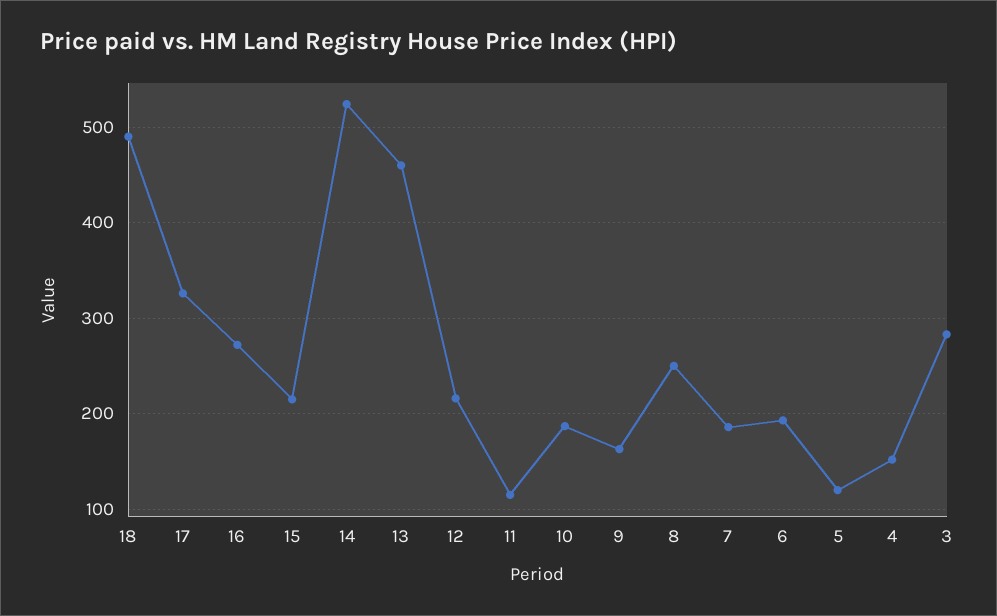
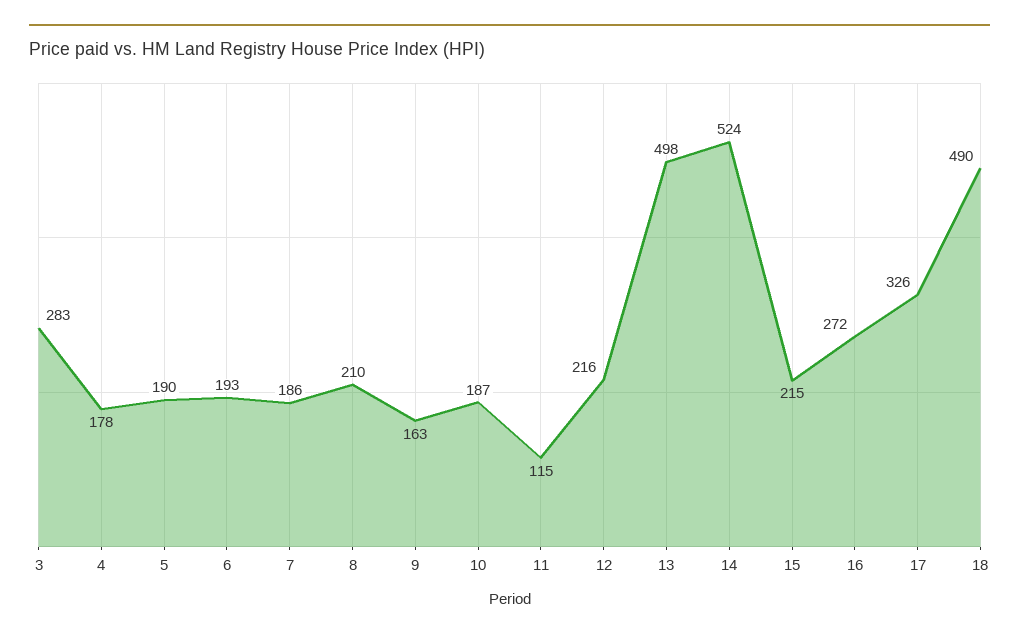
13: 460 -> 498
8: 250 -> 210
5: 120 -> 190
4: 150 -> 178

